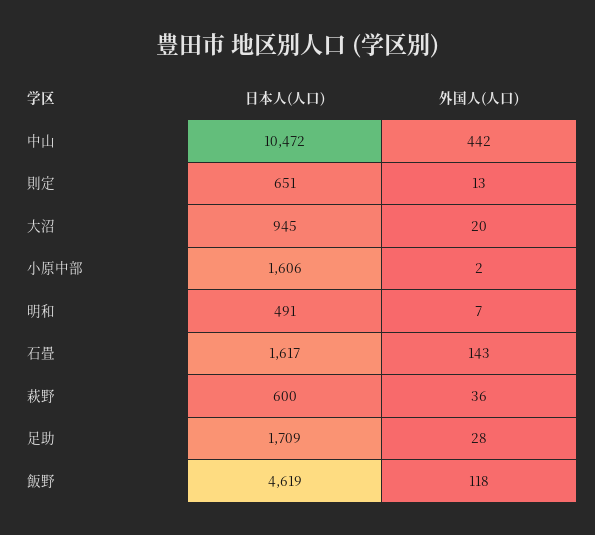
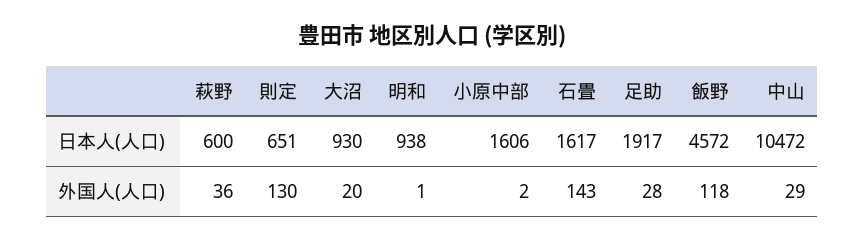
外国人(人口), 中山: 442 -> 29
外国人(人口), 則定: 13 -> 130
日本人(人口), 大沼: 945 -> 930
日本人(人口), 明和: 491 -> 938
外国人(人口), 明和: 7 -> 1
日本人(人口), 足助: 1709 -> 1917
日本人(人口), 飯野: 4619 -> 4572

